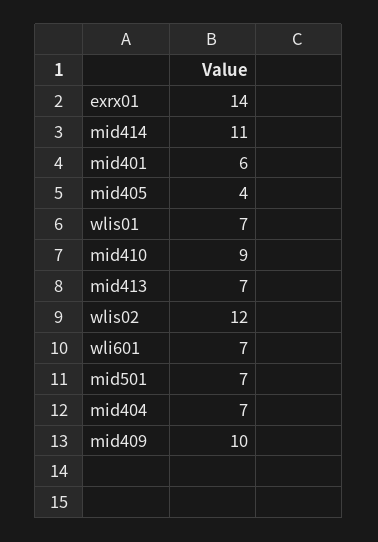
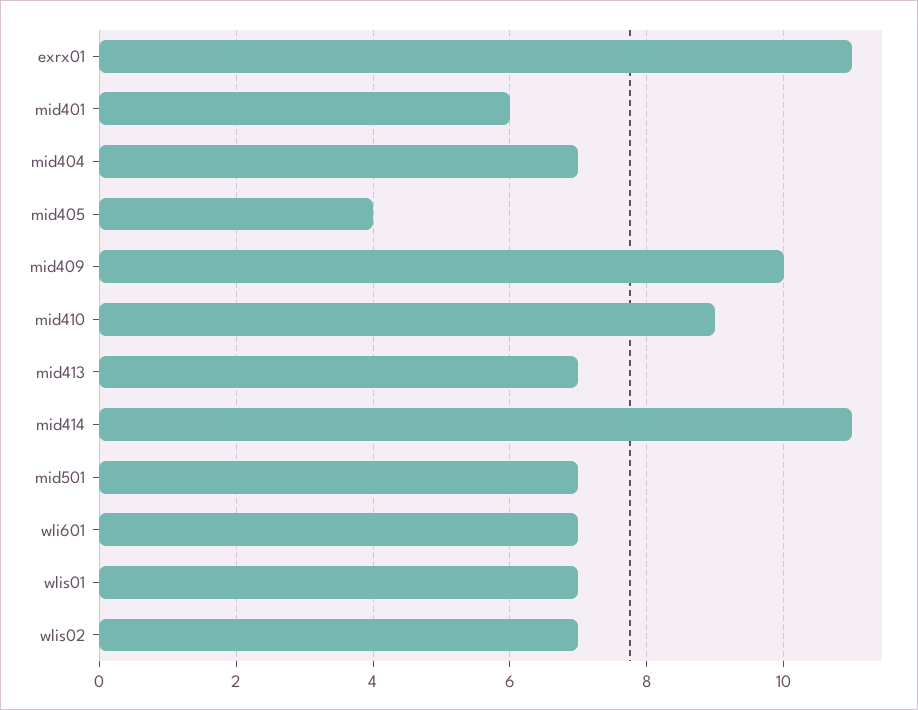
exrx01: 14 -> 11
wlis02: 12 -> 7

